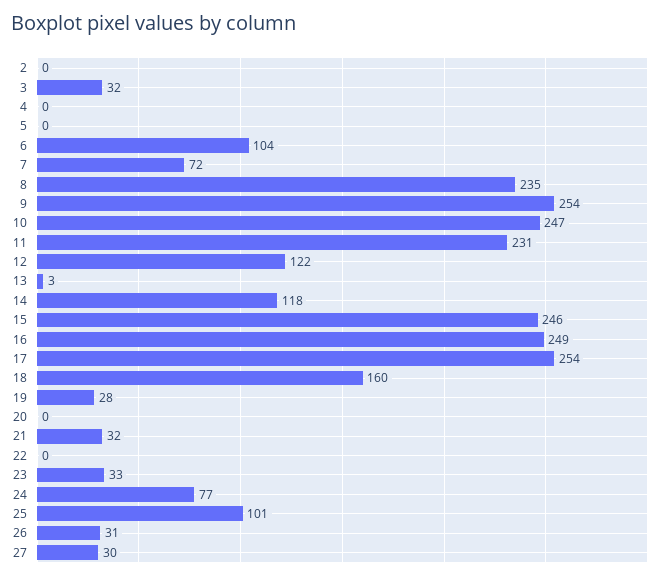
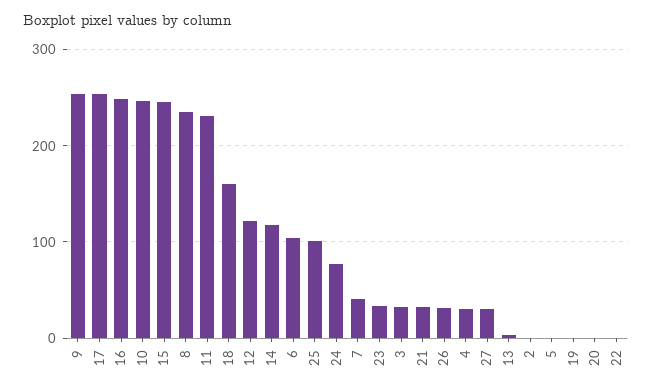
4: 0 -> 30
7: 72 -> 40
19: 28 -> 0

